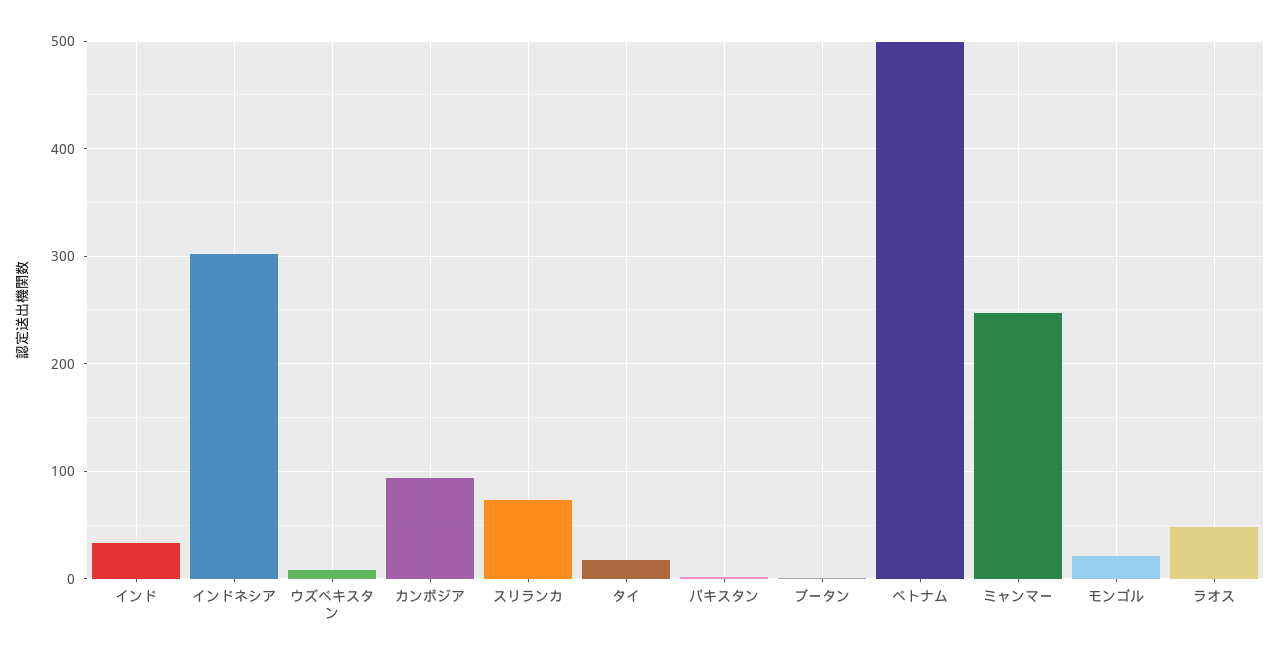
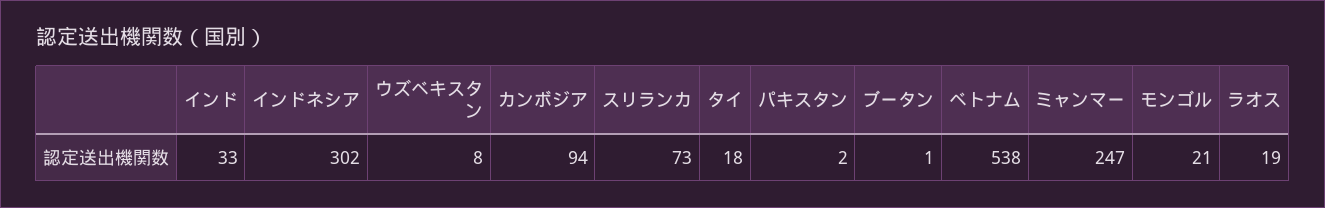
ベトナム: 500 -> 538
ラオス: 50 -> 19

